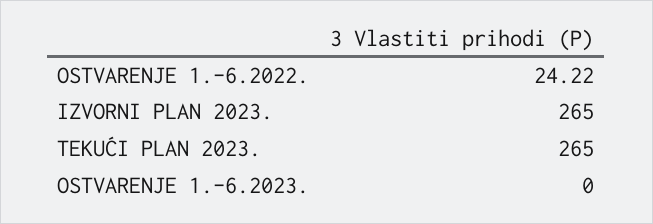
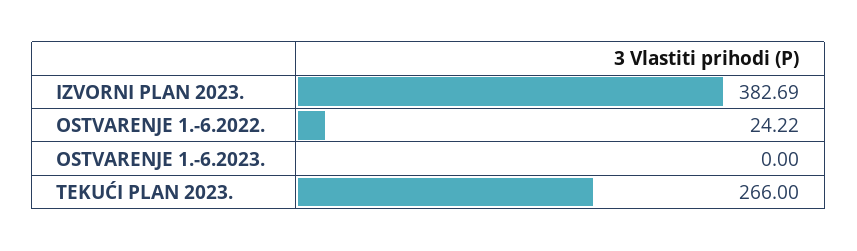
IZVORNI PLAN 2023.: 265 -> 382.69
TEKUĆI PLAN 2023.: 265 -> 266

